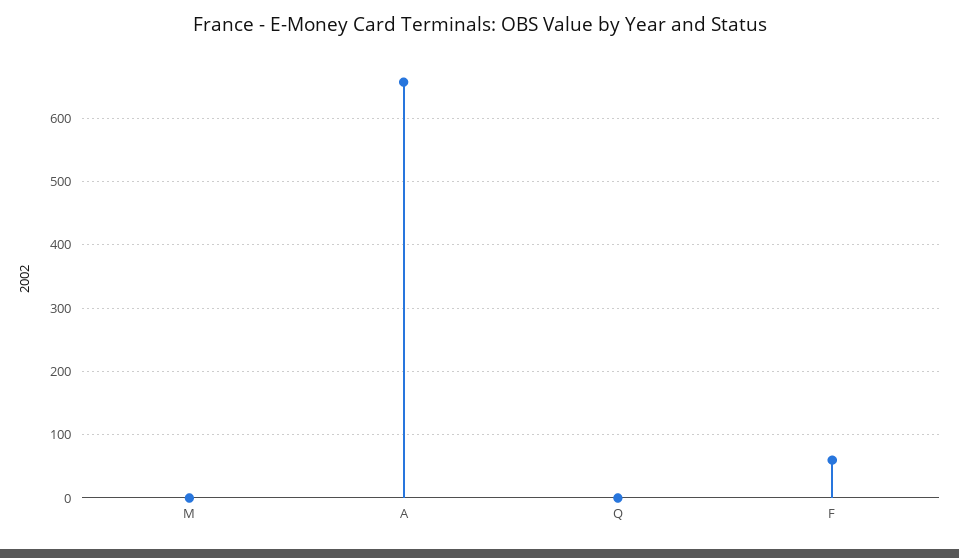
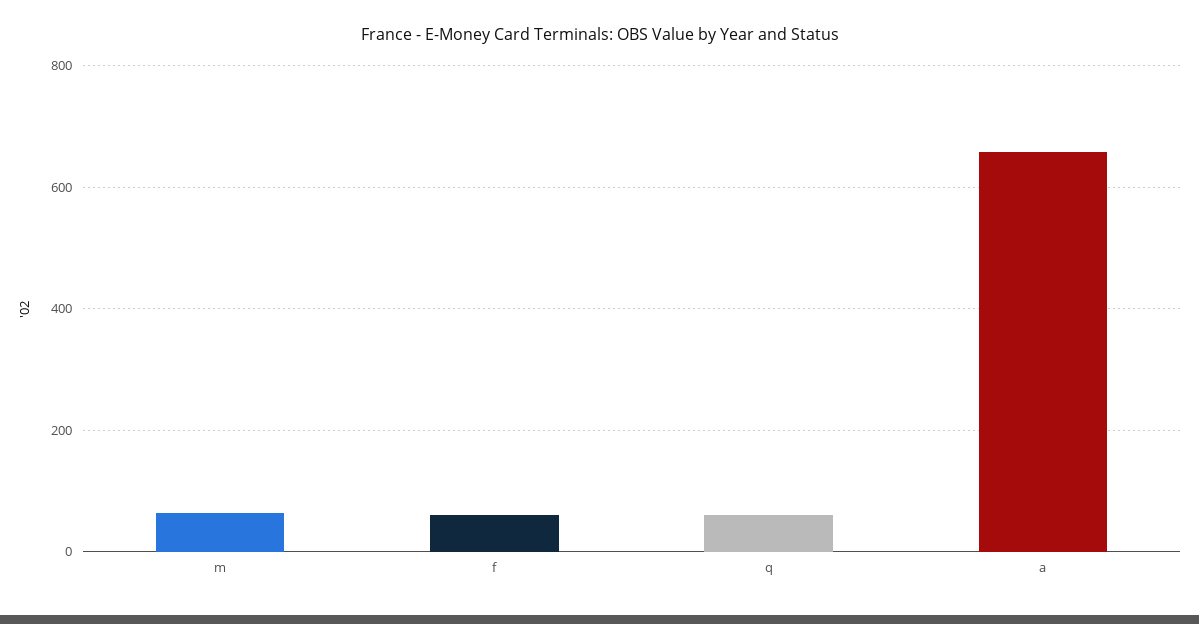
M: 0 -> 60
Q: 0 -> 60

